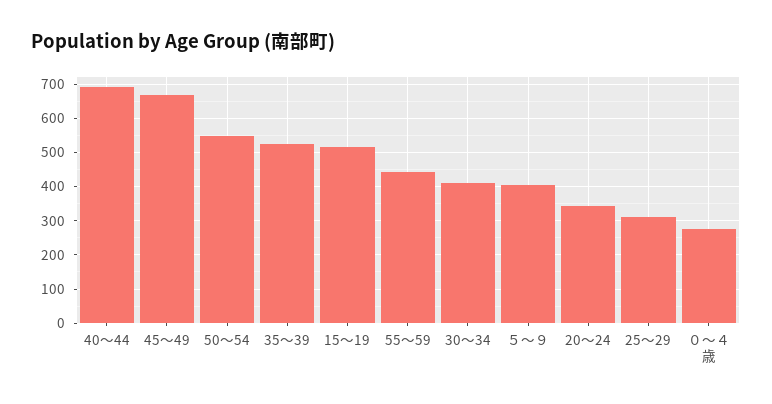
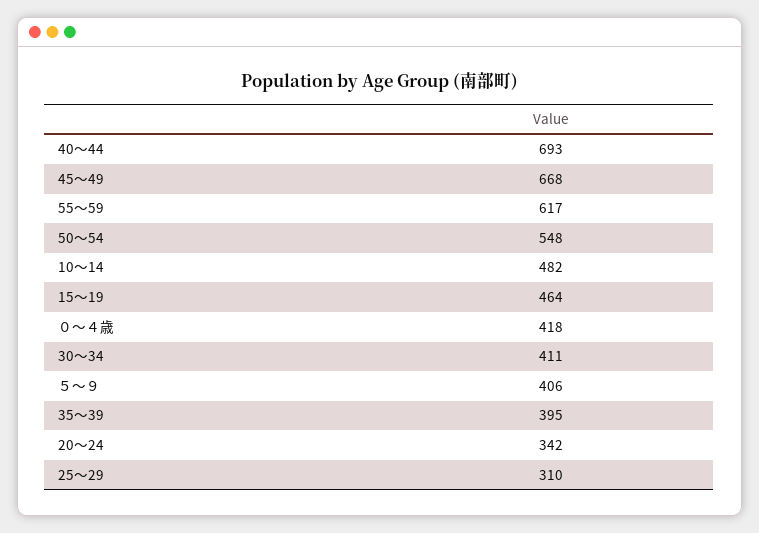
35～39: 520 -> 395
15～19: 520 -> 464
55～59: 440 -> 617
０～４歳: 280 -> 418
10～14: none -> 482

